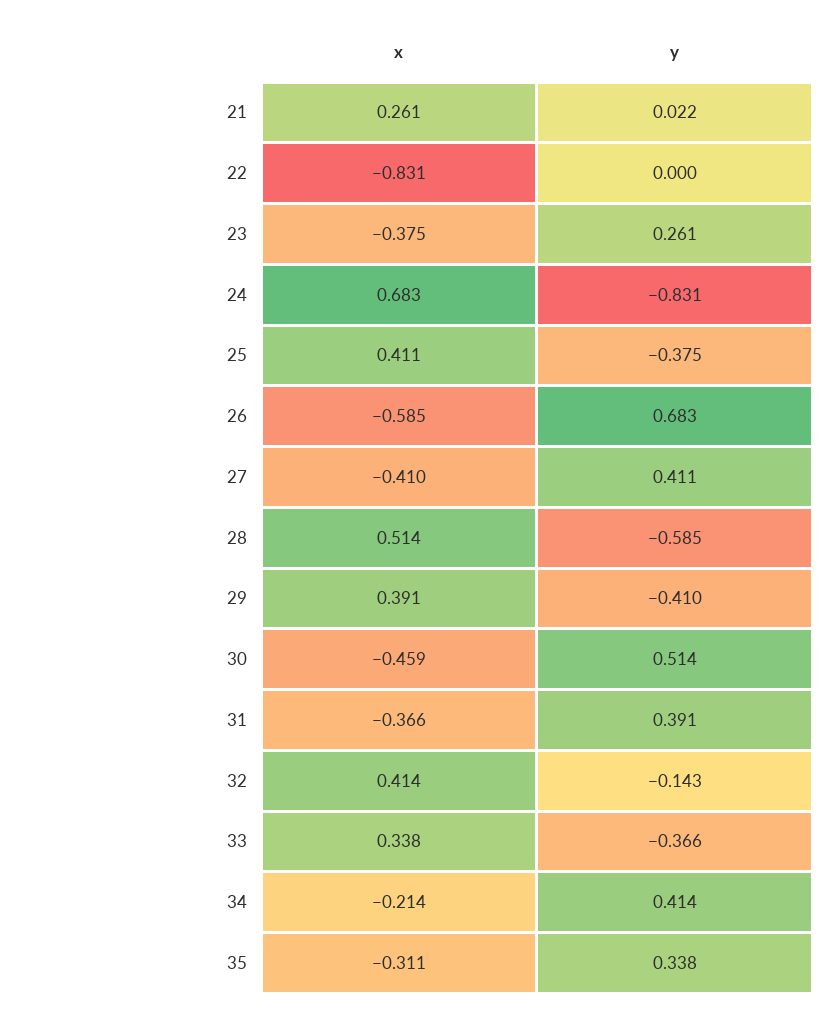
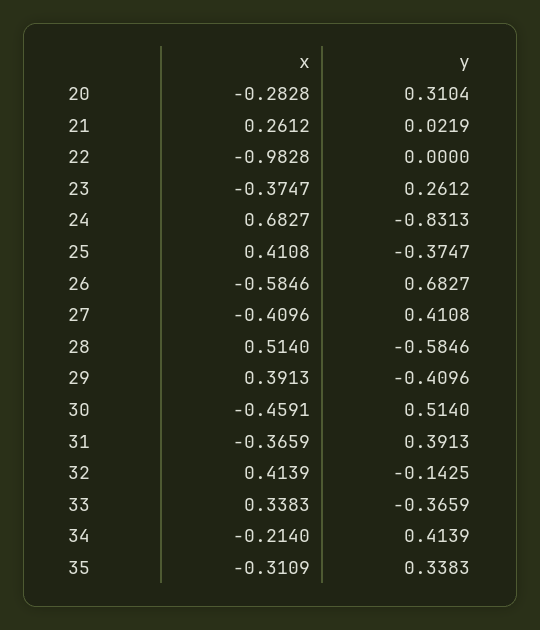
x, 22: -0.831 -> -0.9828
x, 20: none -> -0.2828
y, 20: none -> 0.3104

